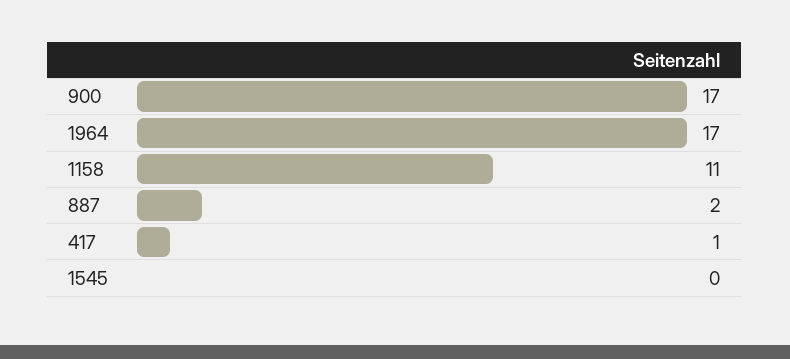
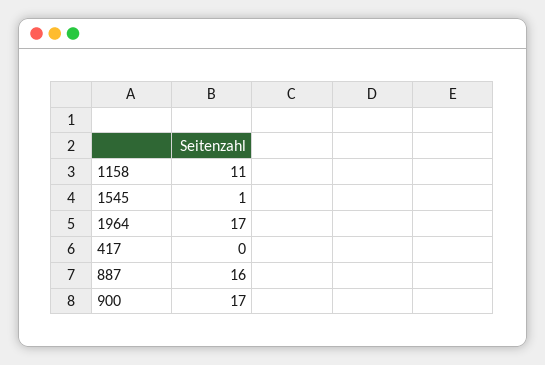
887: 2 -> 16
417: 1 -> 0
1545: 0 -> 1

